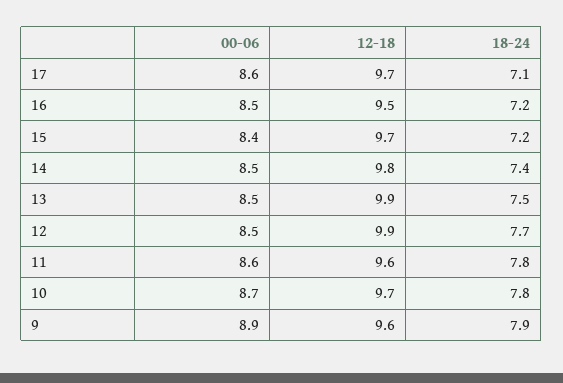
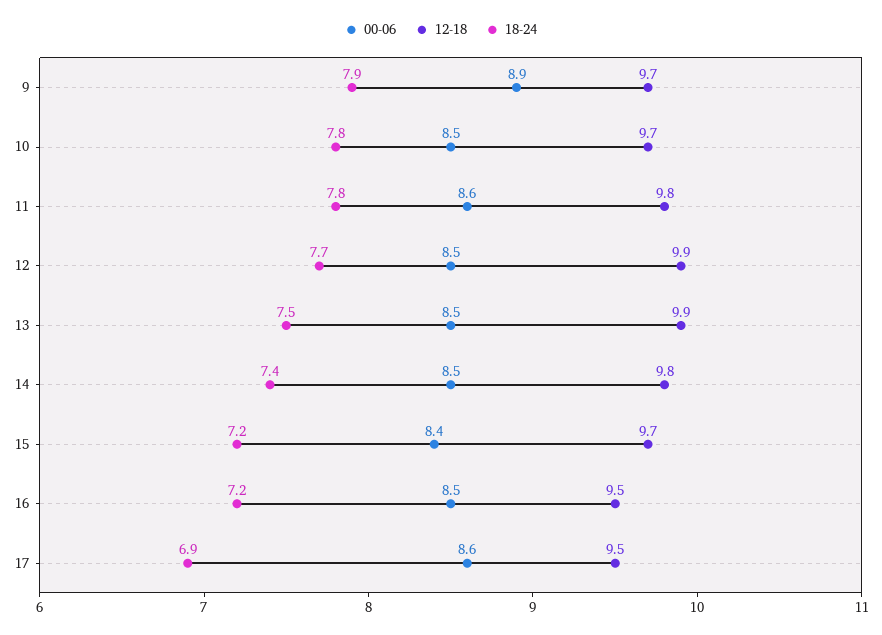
12-18, 17: 9.7 -> 9.5
18-24, 17: 7.1 -> 6.9
12-18, 11: 9.6 -> 9.8
00-06, 10: 8.7 -> 8.5
12-18, 9: 9.6 -> 9.7

